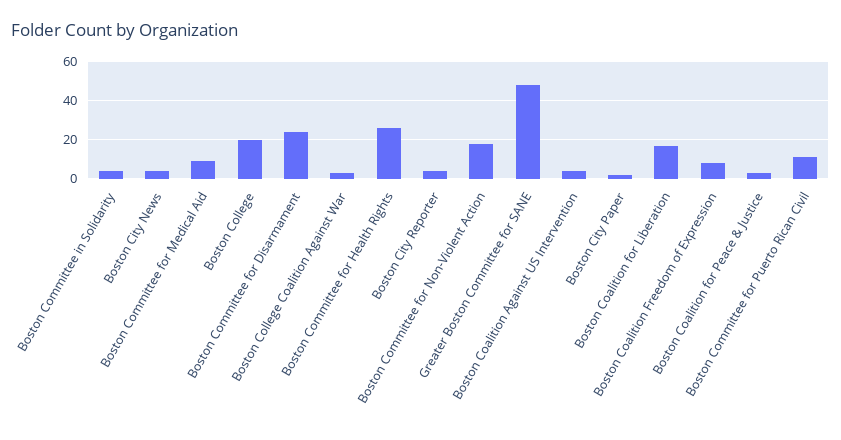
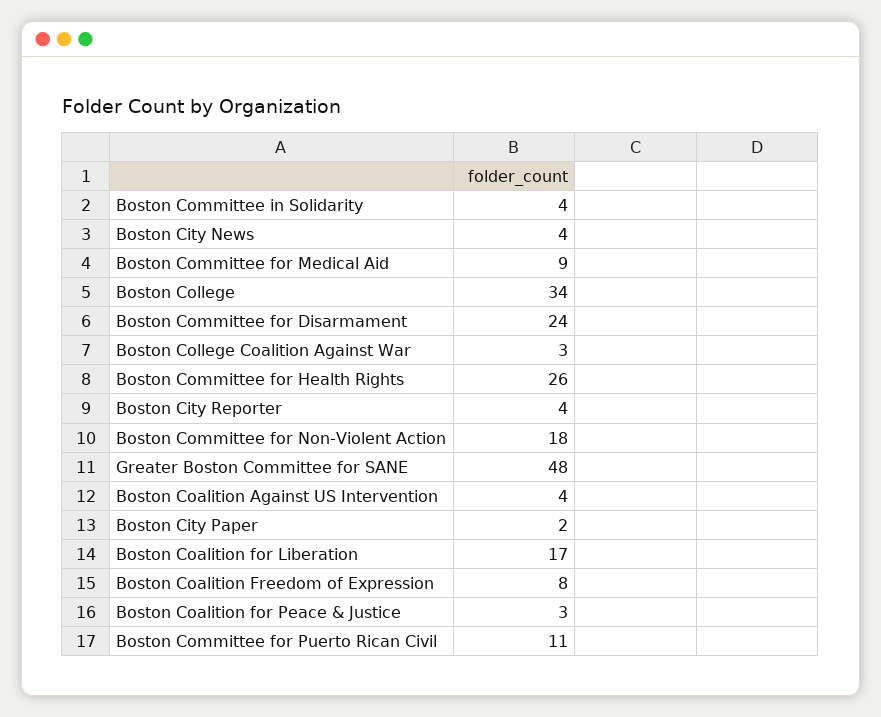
Boston College: 20 -> 34

